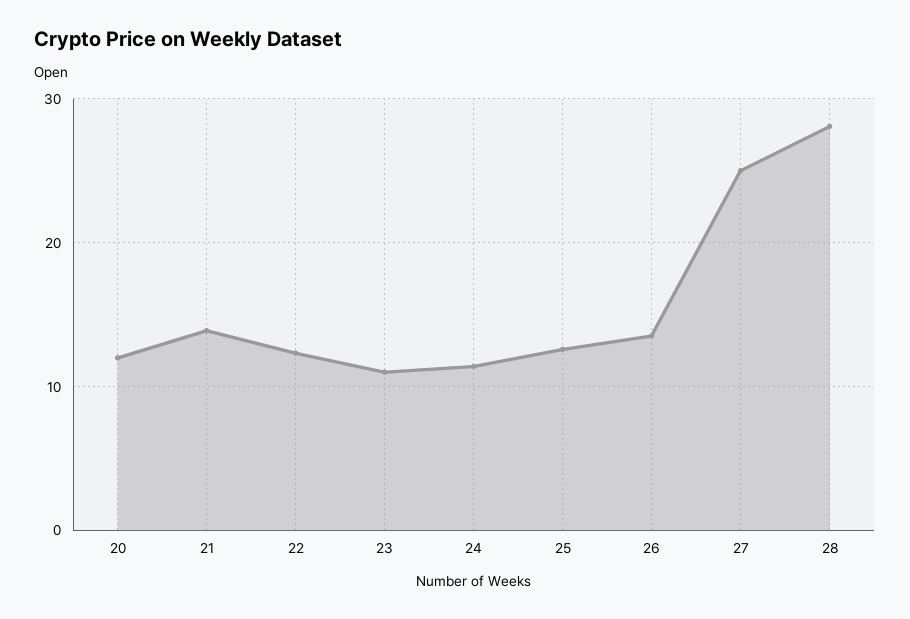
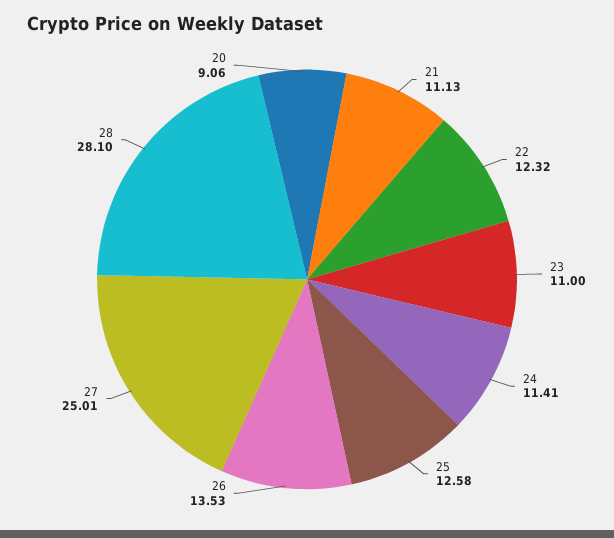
20: 12 -> 9.06
21: 14 -> 11.13

